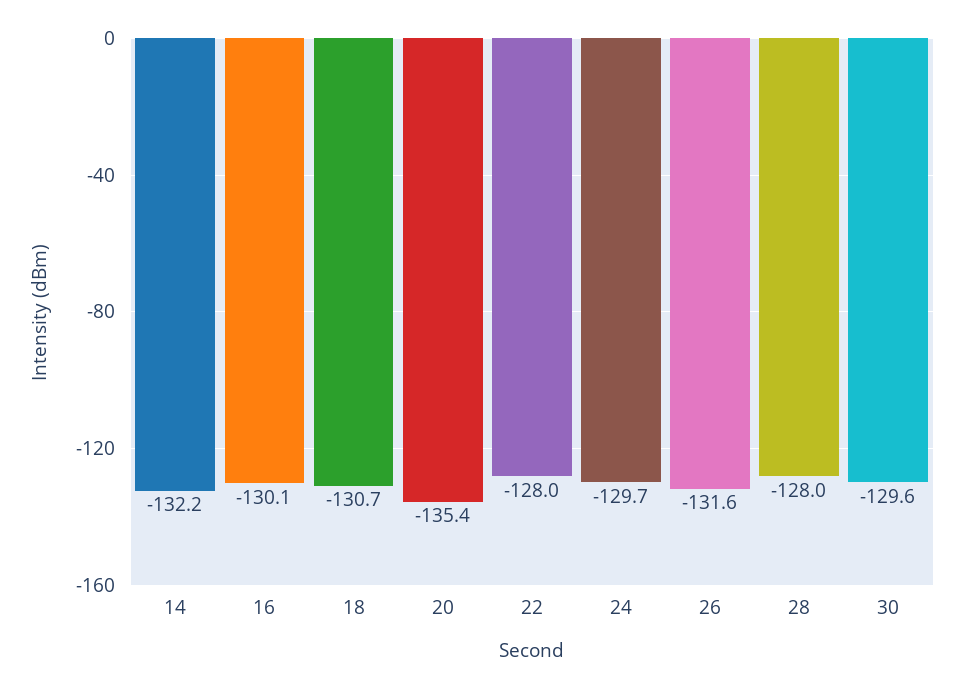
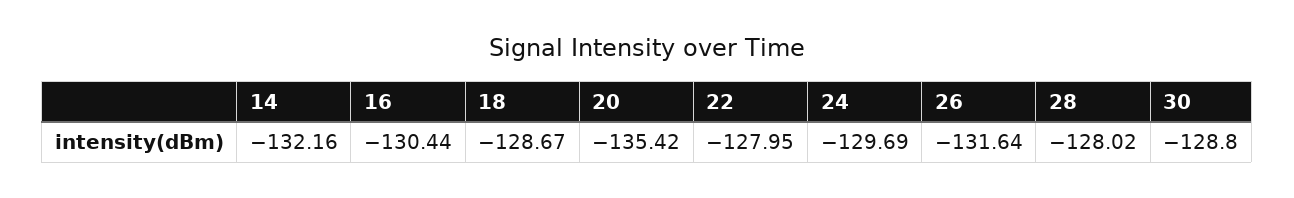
16: -130.1 -> -130.44
18: -130.7 -> -128.67
30: -129.6 -> -128.8

